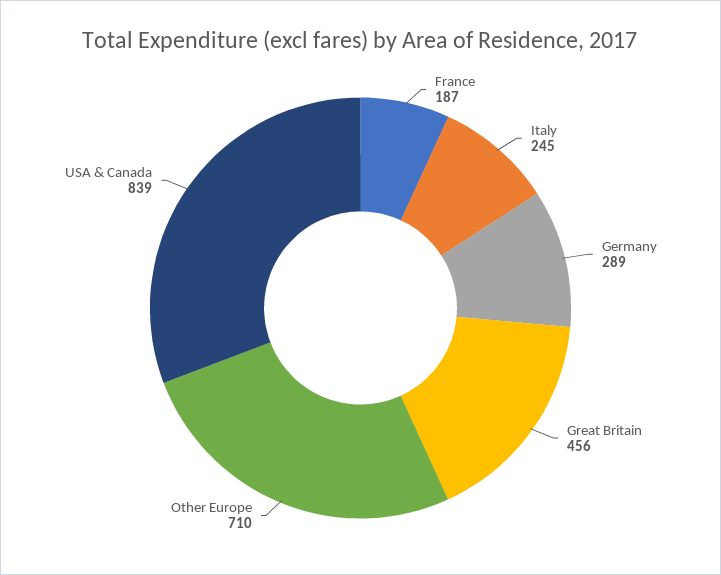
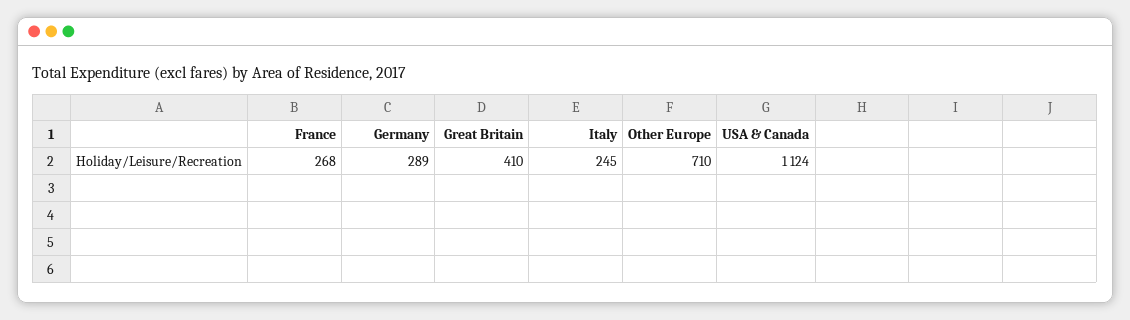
France: 187 -> 268
Great Britain: 456 -> 410
USA & Canada: 839 -> 1124

